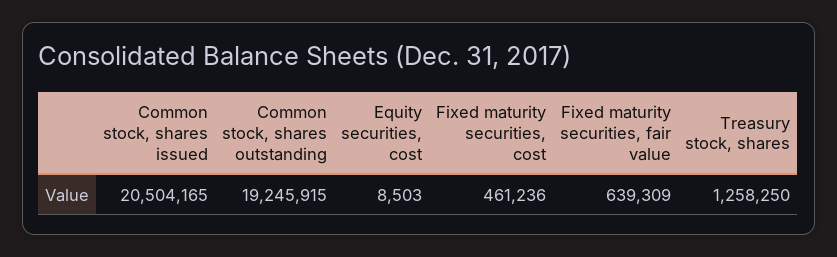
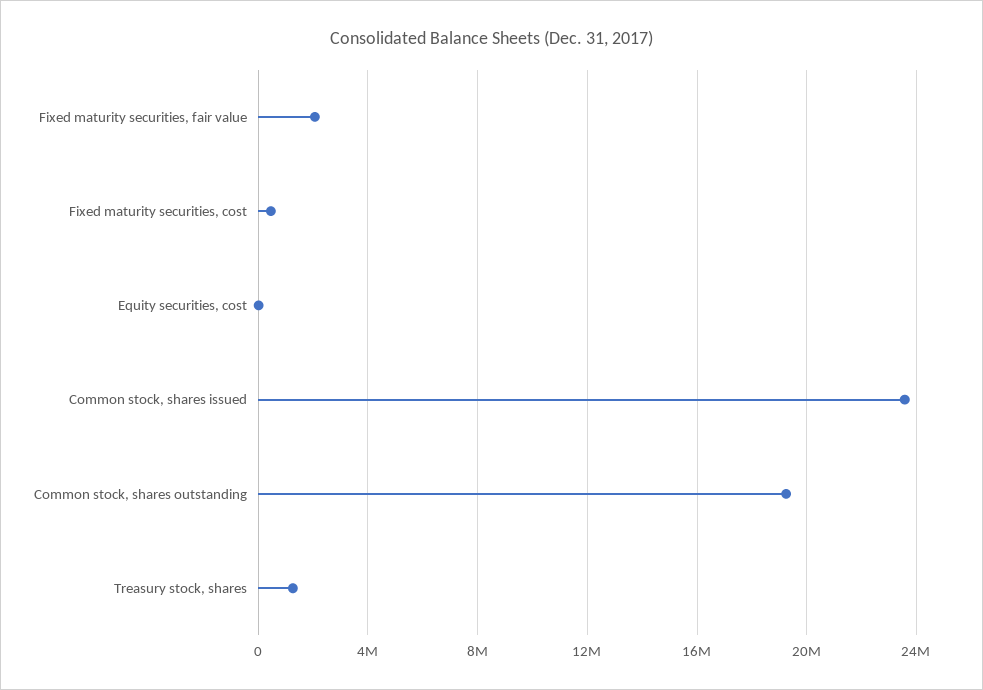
Common stock, shares issued: 20504165 -> 23500000
Fixed maturity securities, fair value: 639309 -> 2000000

